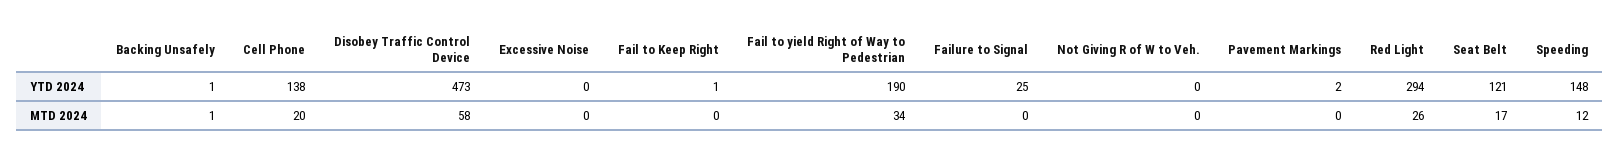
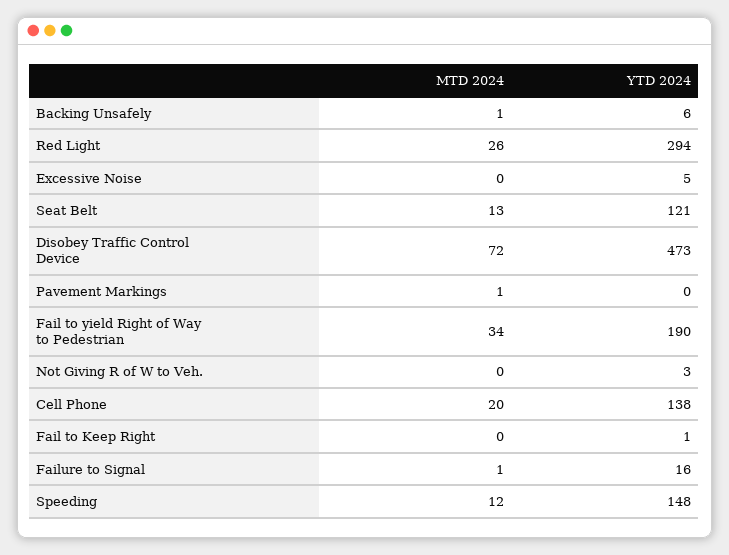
Backing Unsafely, YTD 2024: 1 -> 6
Excessive Noise, YTD 2024: 0 -> 5
Failure to Signal, YTD 2024: 25 -> 16
Not Giving R of W to Veh., YTD 2024: 0 -> 3
Pavement Markings, YTD 2024: 2 -> 0
Disobey Traffic Control Device, MTD 2024: 58 -> 72
Failure to Signal, MTD 2024: 0 -> 1
Pavement Markings, MTD 2024: 0 -> 1
Seat Belt, MTD 2024: 17 -> 13

